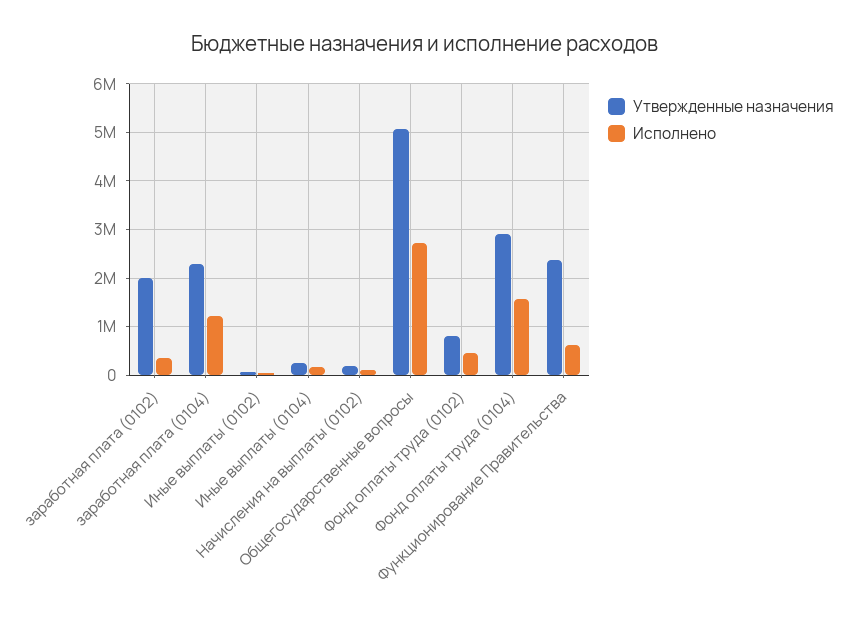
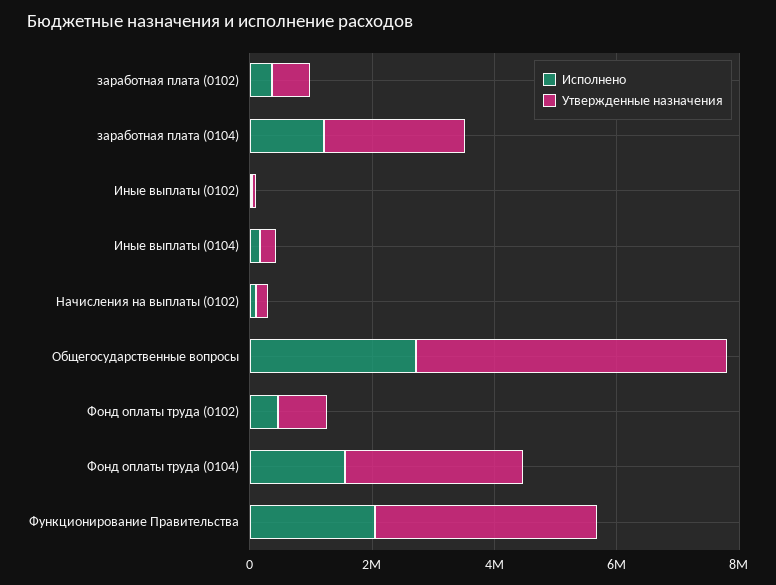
Утвержденные назначения, заработная плата (0102): 2000000 -> 500000
Утвержденные назначения, Функционирование Правительства: 2400000 -> 3500000
Исполнено, Функционирование Правительства: 600000 -> 2000000

